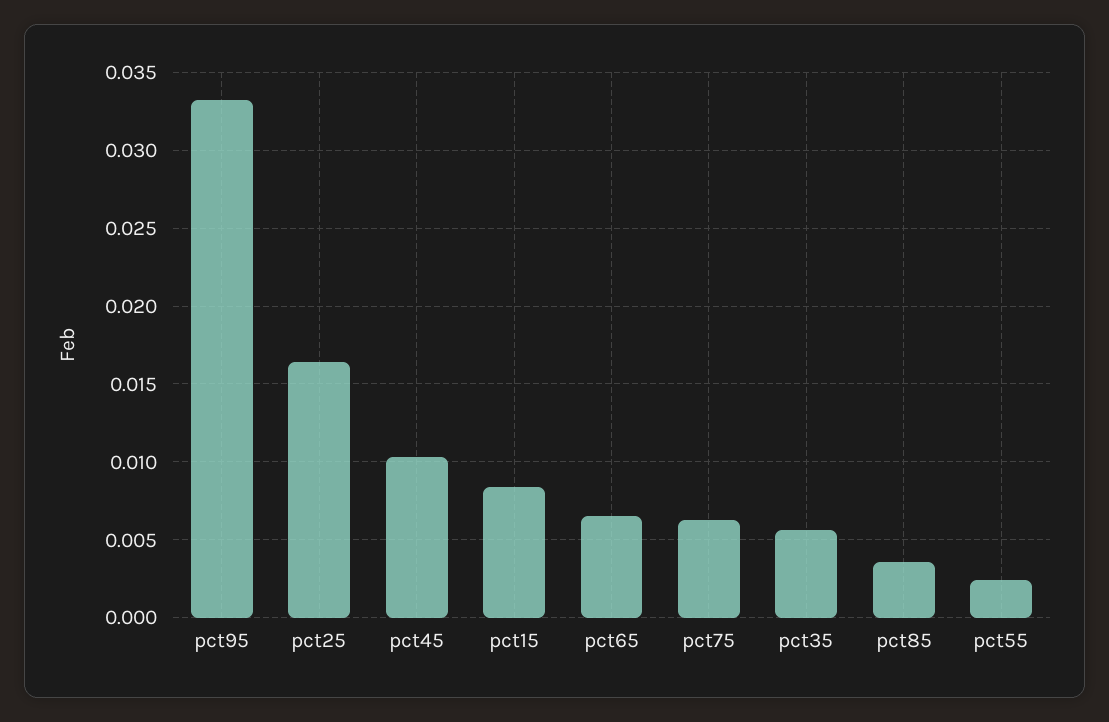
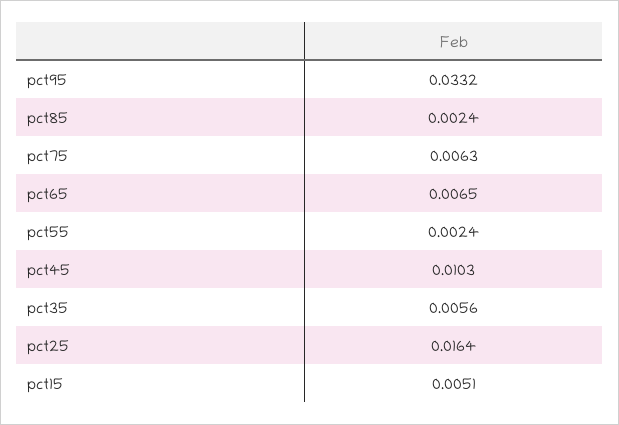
pct15: 0.0085 -> 0.0051
pct85: 0.0035 -> 0.0024

